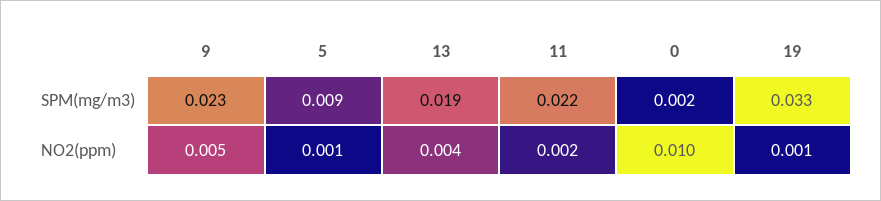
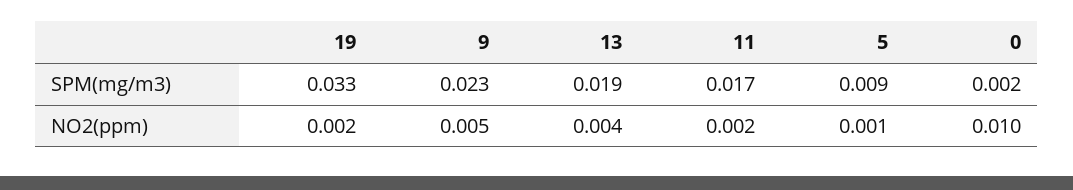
11, SPM(mg/m3): 0.022 -> 0.017
19, NO2(ppm): 0.001 -> 0.002

